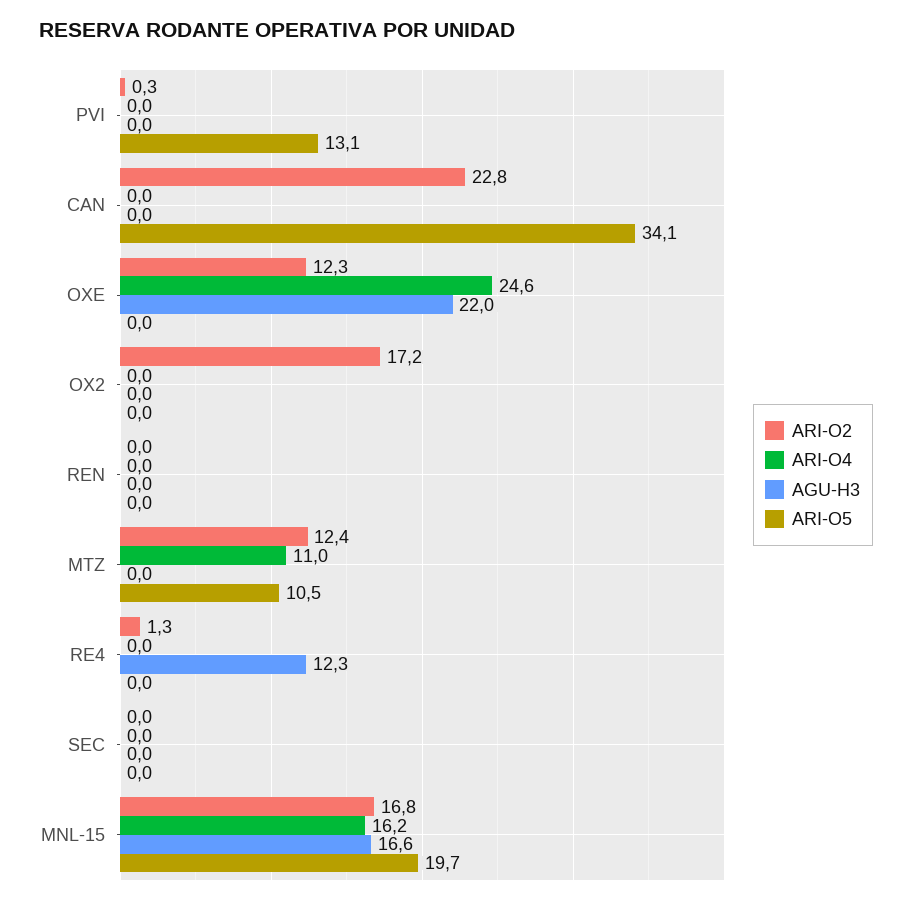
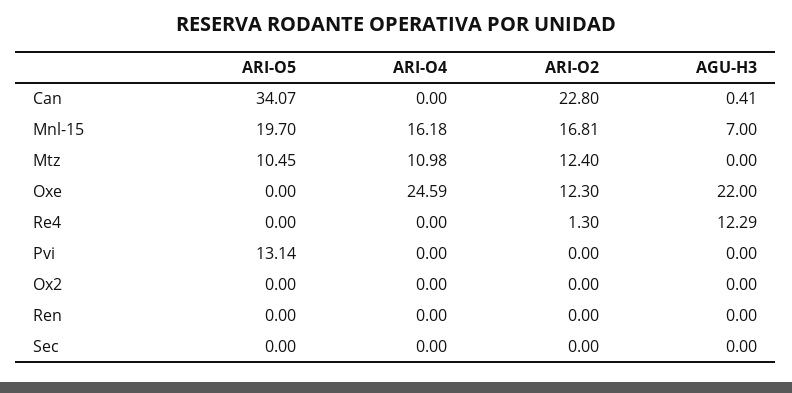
ARI-O2, PVI: 0.3 -> 0
AGU-H3, CAN: 0 -> 0.41
ARI-O2, OX2: 17.2 -> 0
AGU-H3, MNL-15: 16.6 -> 7

